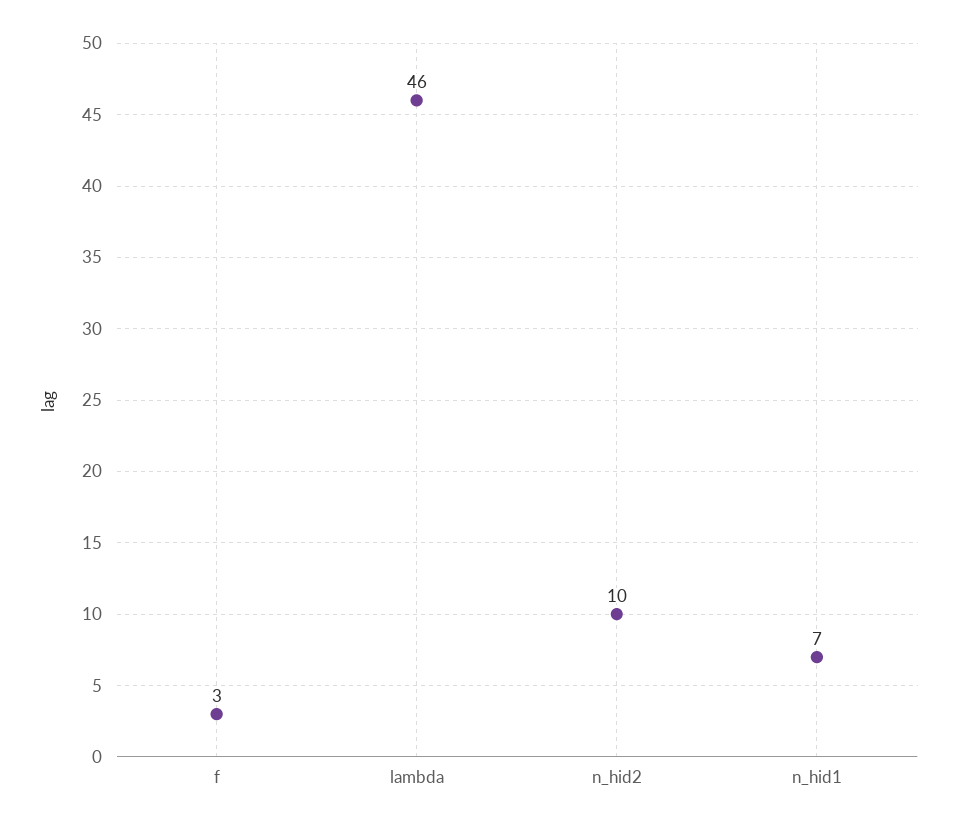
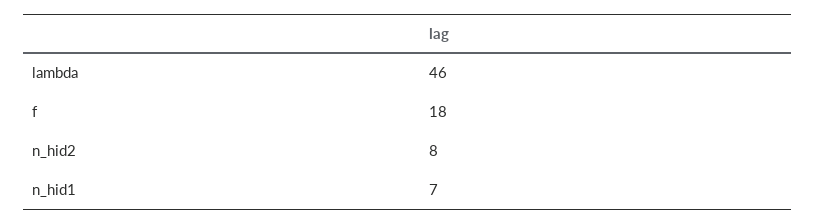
f: 3 -> 18
n_hid2: 10 -> 8

